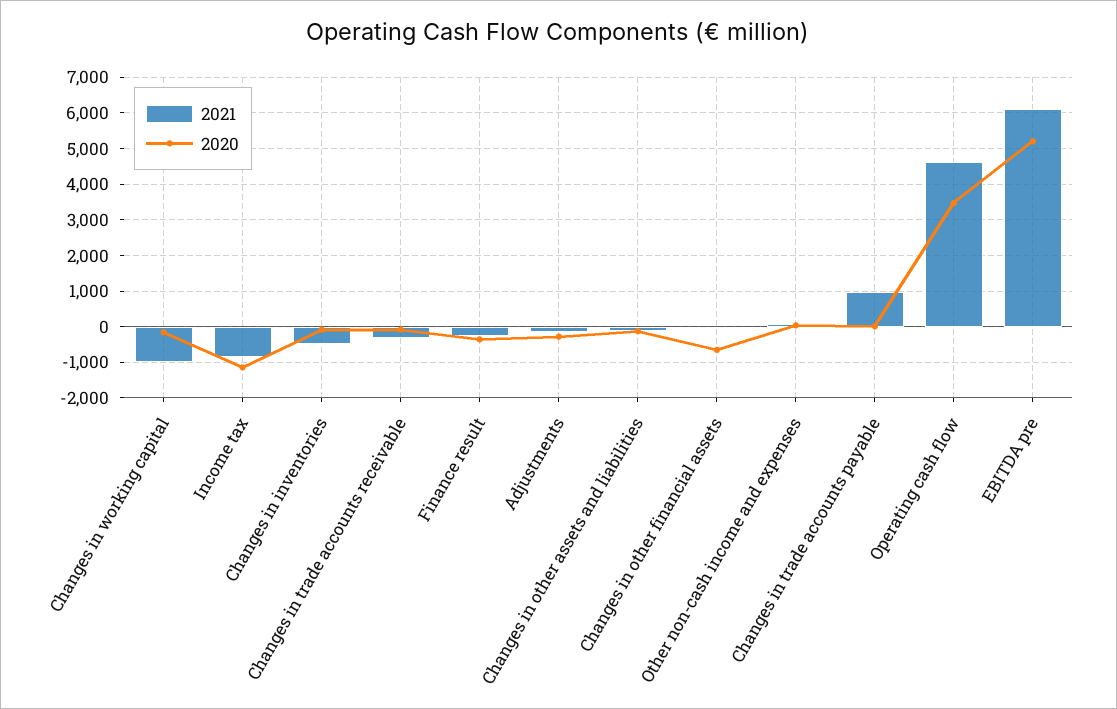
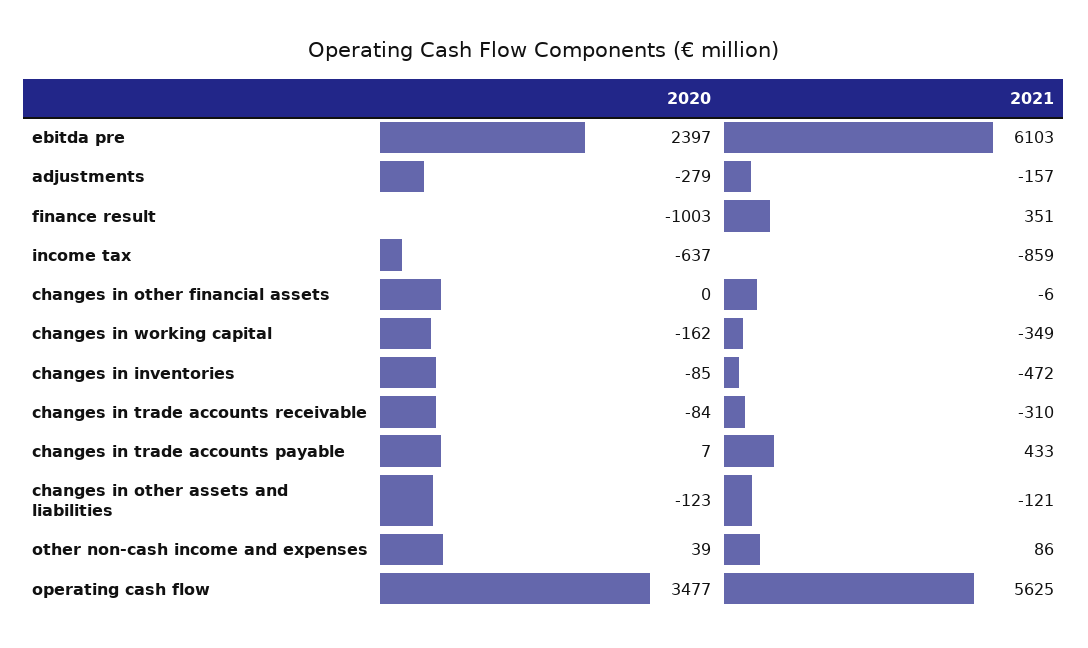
2021, Changes in working capital: -1000 -> -349
2020, Income tax: -1200 -> -637
2021, Finance result: -200 -> 351
2020, Finance result: -400 -> -1003
2020, Changes in other financial assets: -600 -> 0
2021, Changes in trade accounts payable: 1000 -> 433
2021, Operating cash flow: 4600 -> 5625
2020, EBITDA pre: 5200 -> 2397

